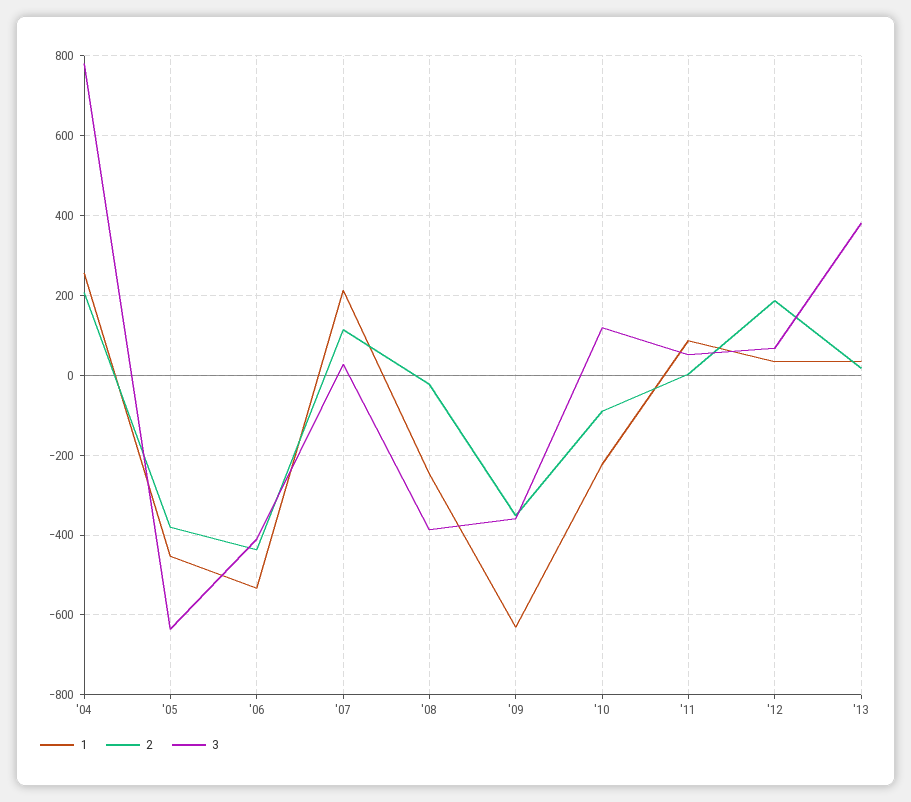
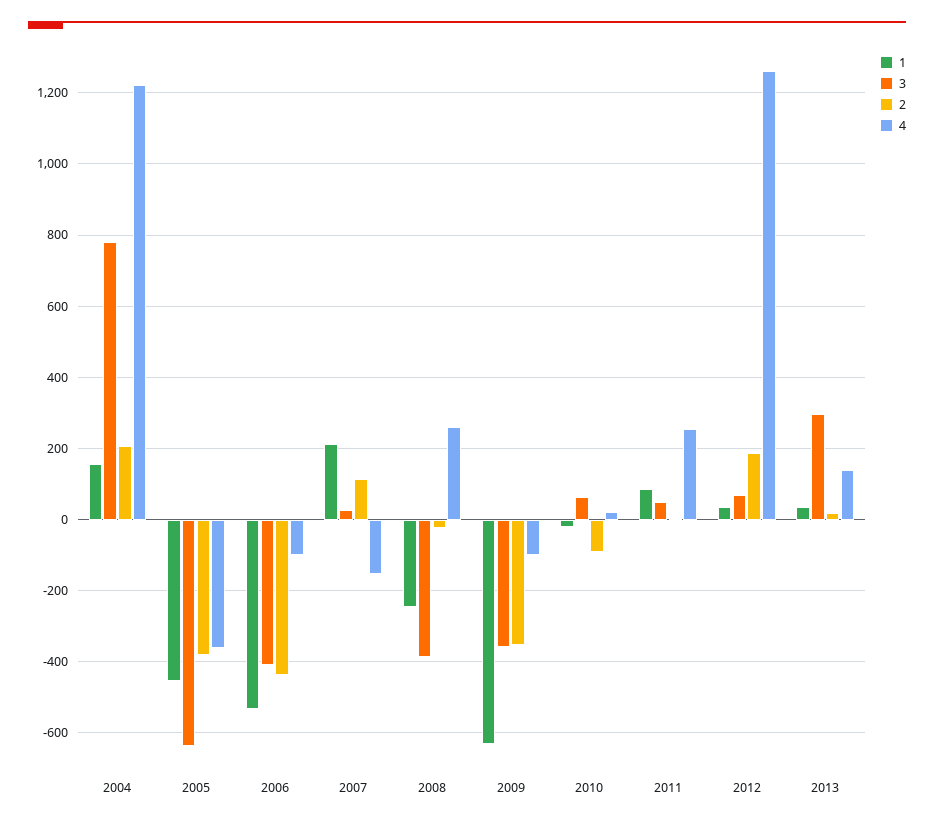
1, '04: 260 -> 160
1, '10: -220 -> -20
3, '10: 120 -> 60
3, '13: 380 -> 300
4, '04: none -> 1220
4, '05: none -> -360
4, '06: none -> -100
4, '07: none -> -160
4, '08: none -> 260
4, '09: none -> -100
4, '10: none -> 20
4, '11: none -> 260
4, '12: none -> 1260
4, '13: none -> 140

